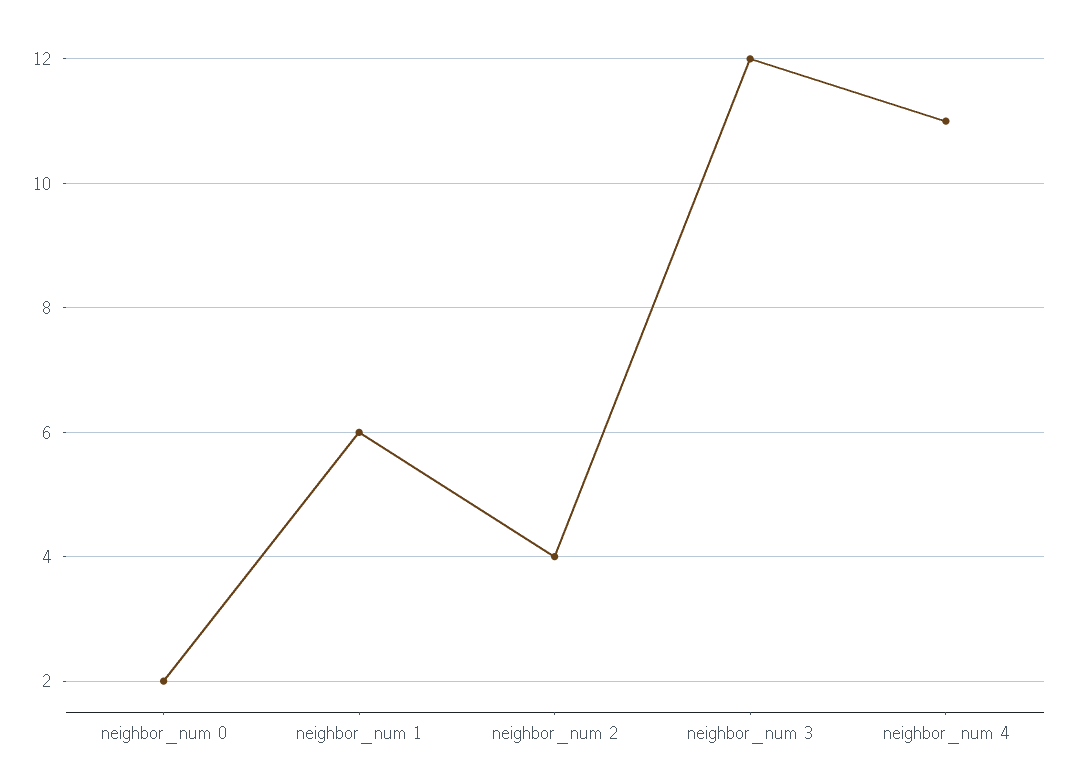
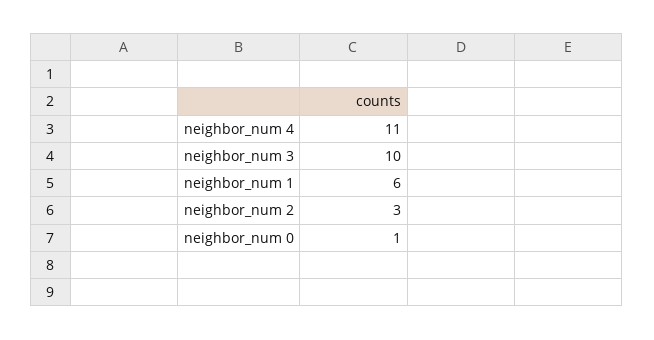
neighbor_num 0: 2 -> 1
neighbor_num 2: 4 -> 3
neighbor_num 3: 12 -> 10

